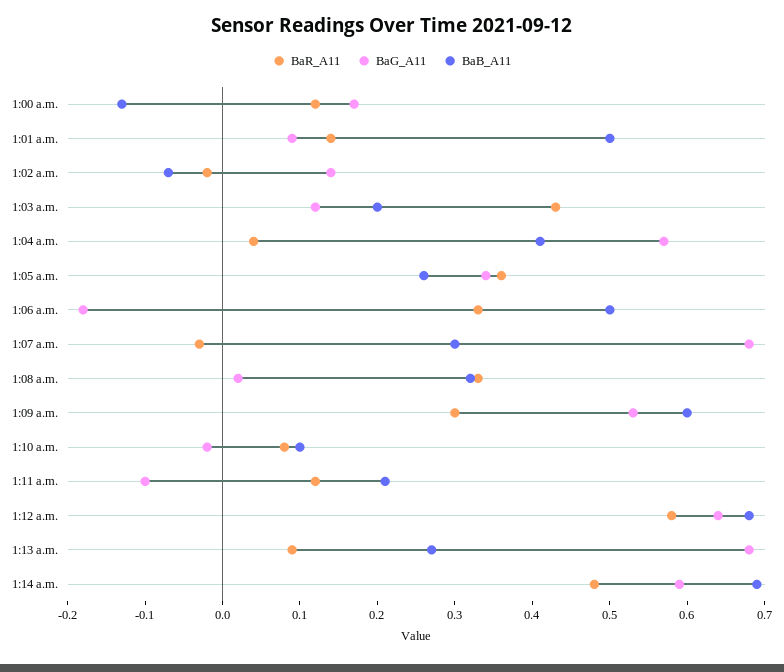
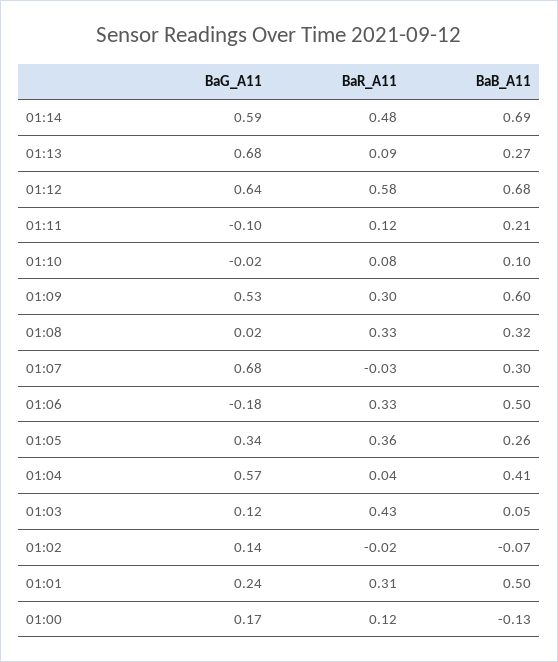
BaR_A11, 1:01 a.m.: 0.15 -> 0.31
BaG_A11, 1:01 a.m.: 0.1 -> 0.24
BaB_A11, 1:03 a.m.: 0.2 -> 0.05

